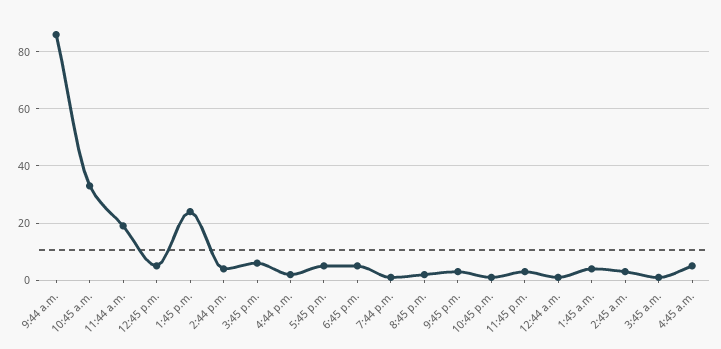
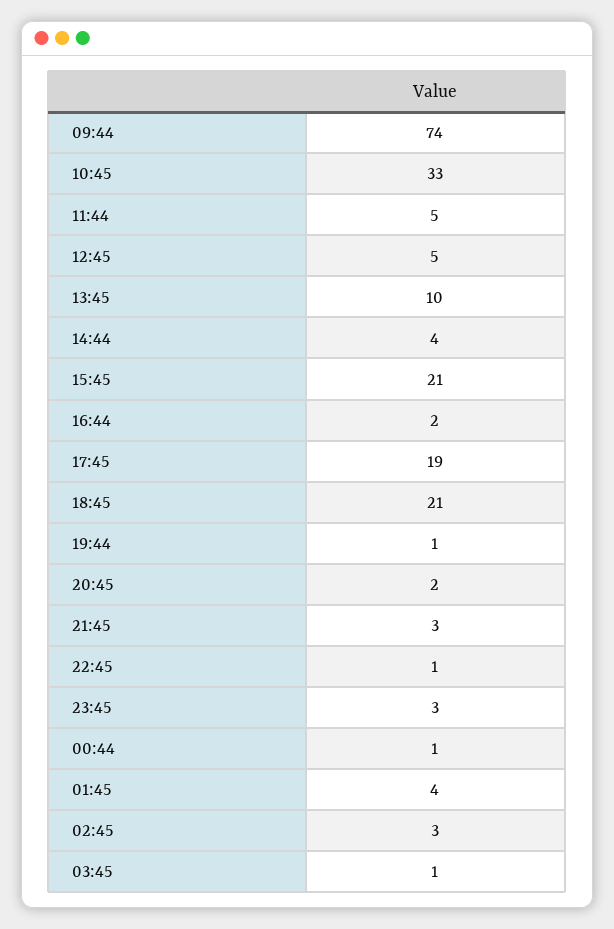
9:44 a.m.: 85 -> 74
11:44 a.m.: 20 -> 5
1:45 p.m.: 25 -> 10
3:45 p.m.: 5 -> 21
5:45 p.m.: 5 -> 19
6:45 p.m.: 5 -> 21
4:45 a.m.: 5 -> none

